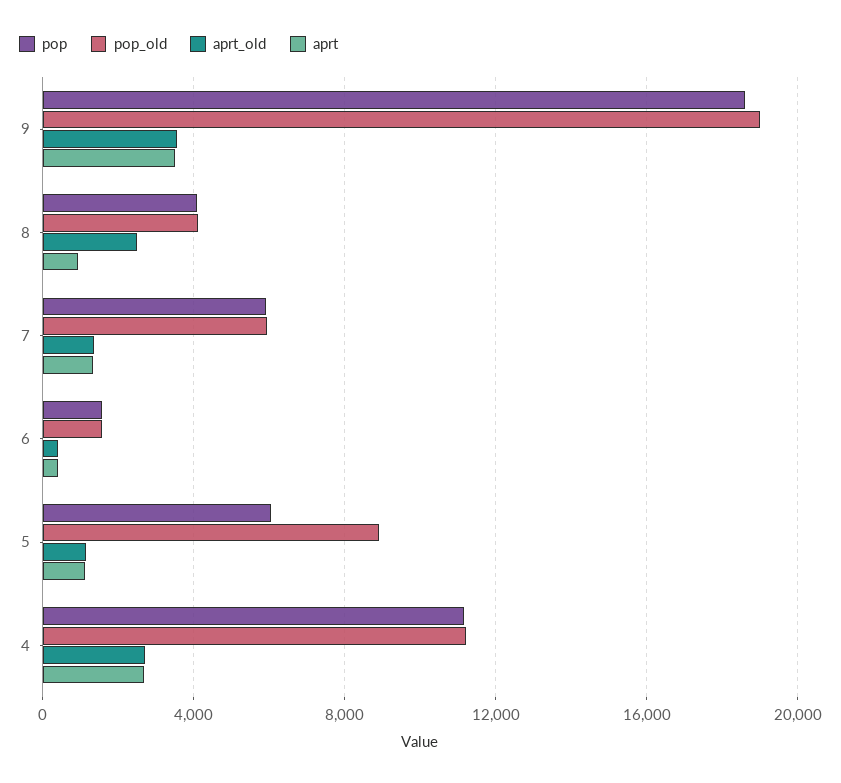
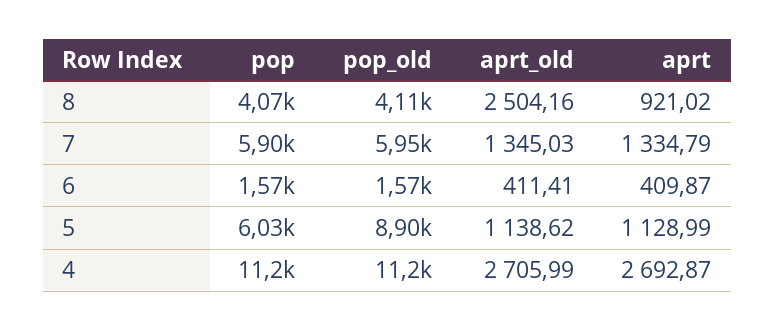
pop, 9: 18500 -> none
pop_old, 9: 19000 -> none
aprt_old, 9: 3500 -> none
aprt, 9: 3500 -> none

